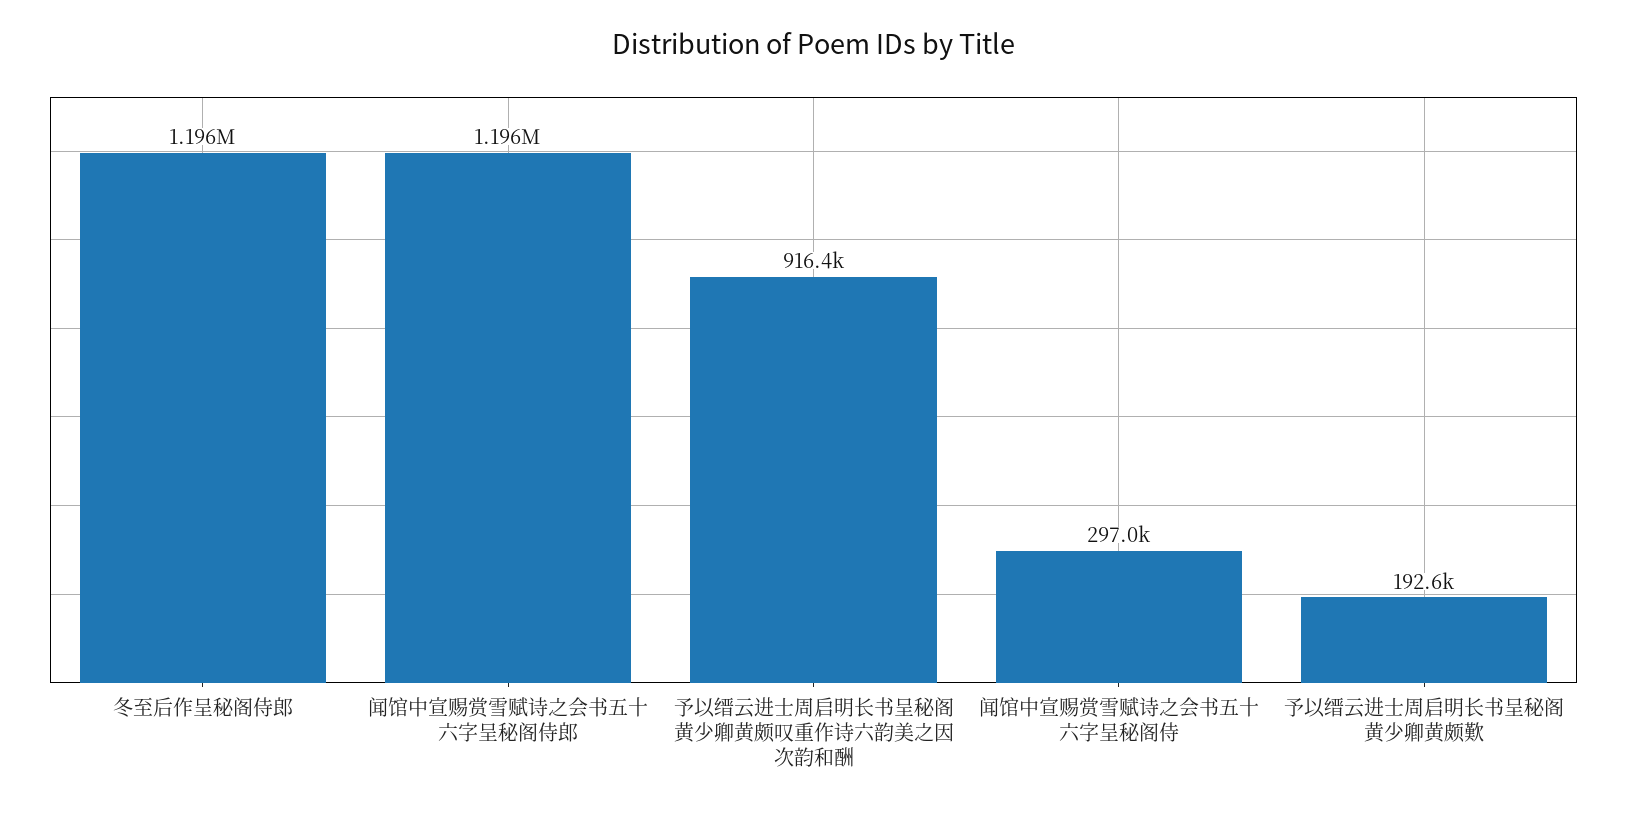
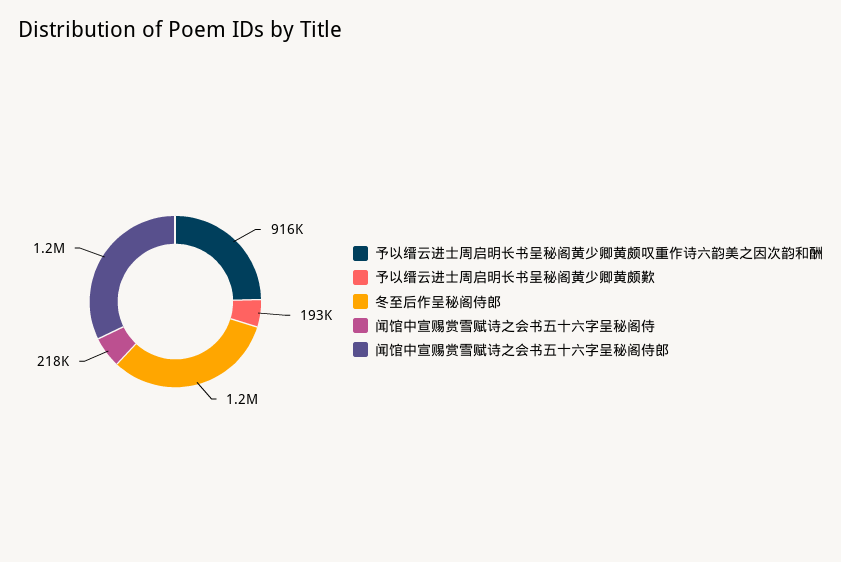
闻馆中宣赐赏雪赋诗之会书五十六字呈秘阁侍: 297000 -> 218000

